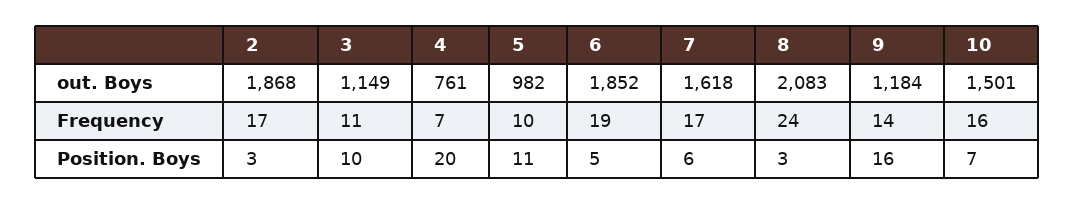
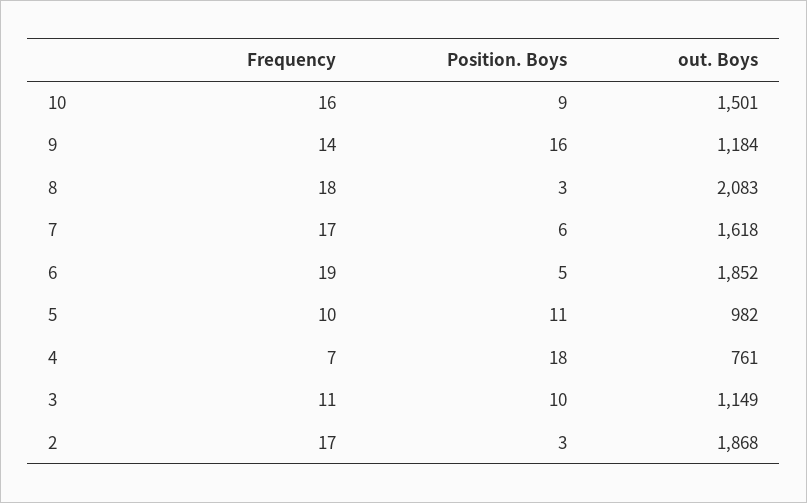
8, Frequency: 24 -> 18
4, Position. Boys: 20 -> 18
10, Position. Boys: 7 -> 9

